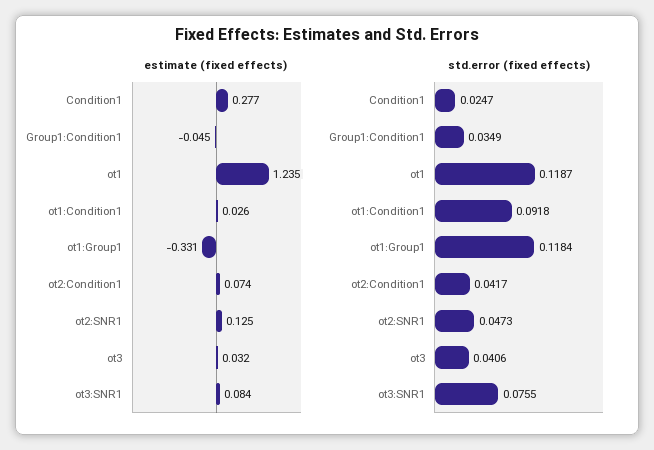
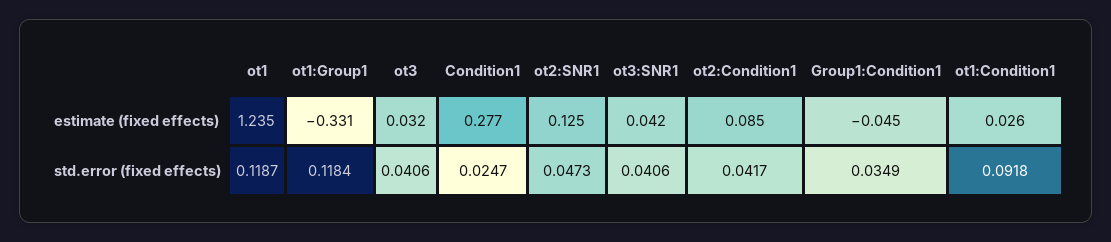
estimate (fixed effects), ot2:Condition1: 0.074 -> 0.085
estimate (fixed effects), ot3:SNR1: 0.084 -> 0.042
std.error (fixed effects), ot3:SNR1: 0.0755 -> 0.0406

